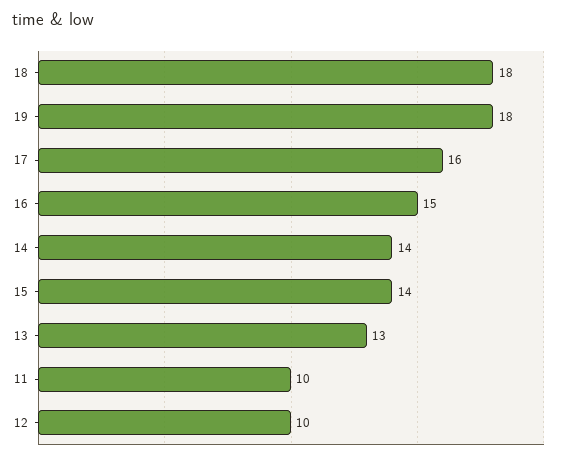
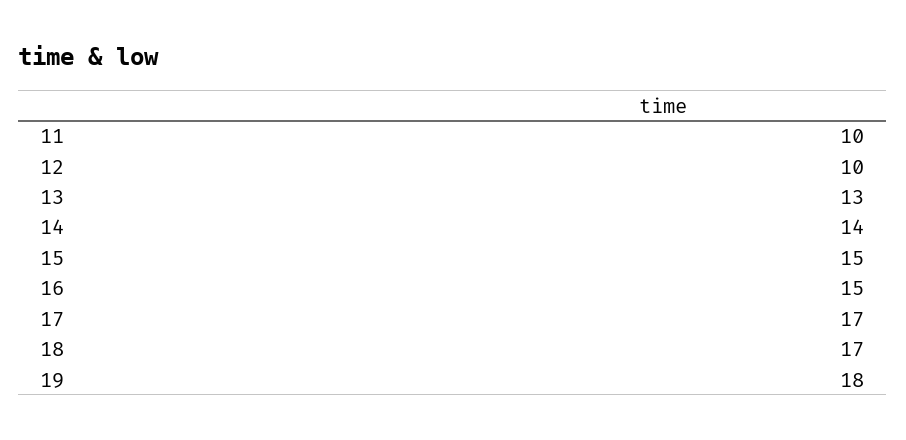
18: 18 -> 17
17: 16 -> 17
15: 14 -> 15

